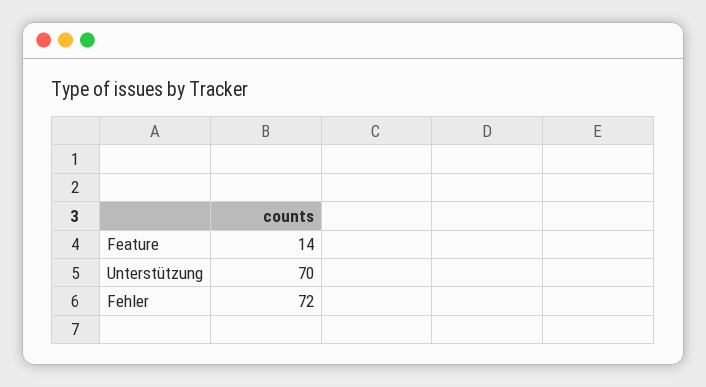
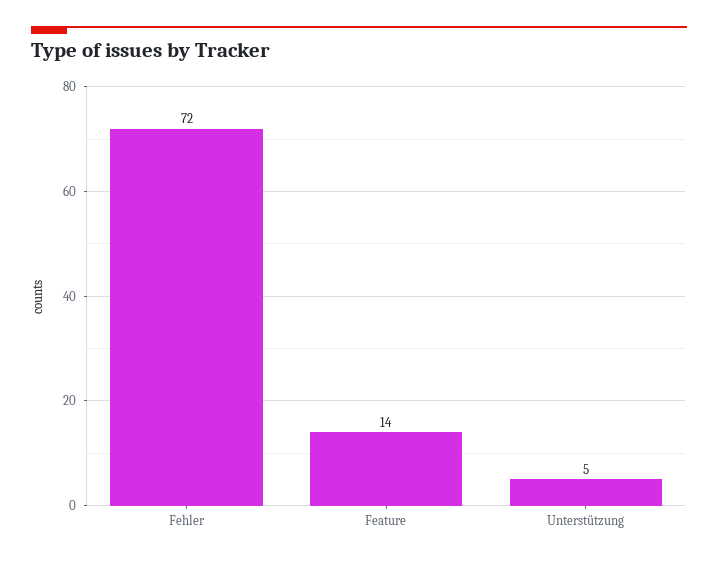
Unterstützung: 70 -> 5

